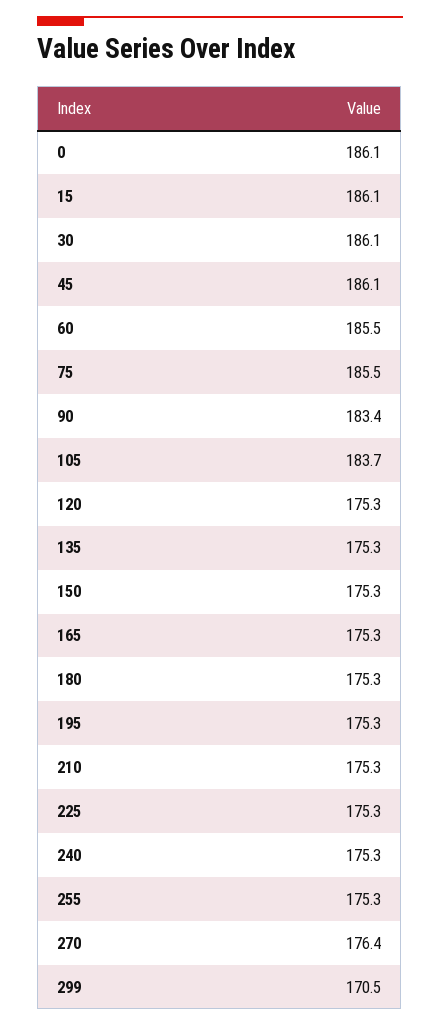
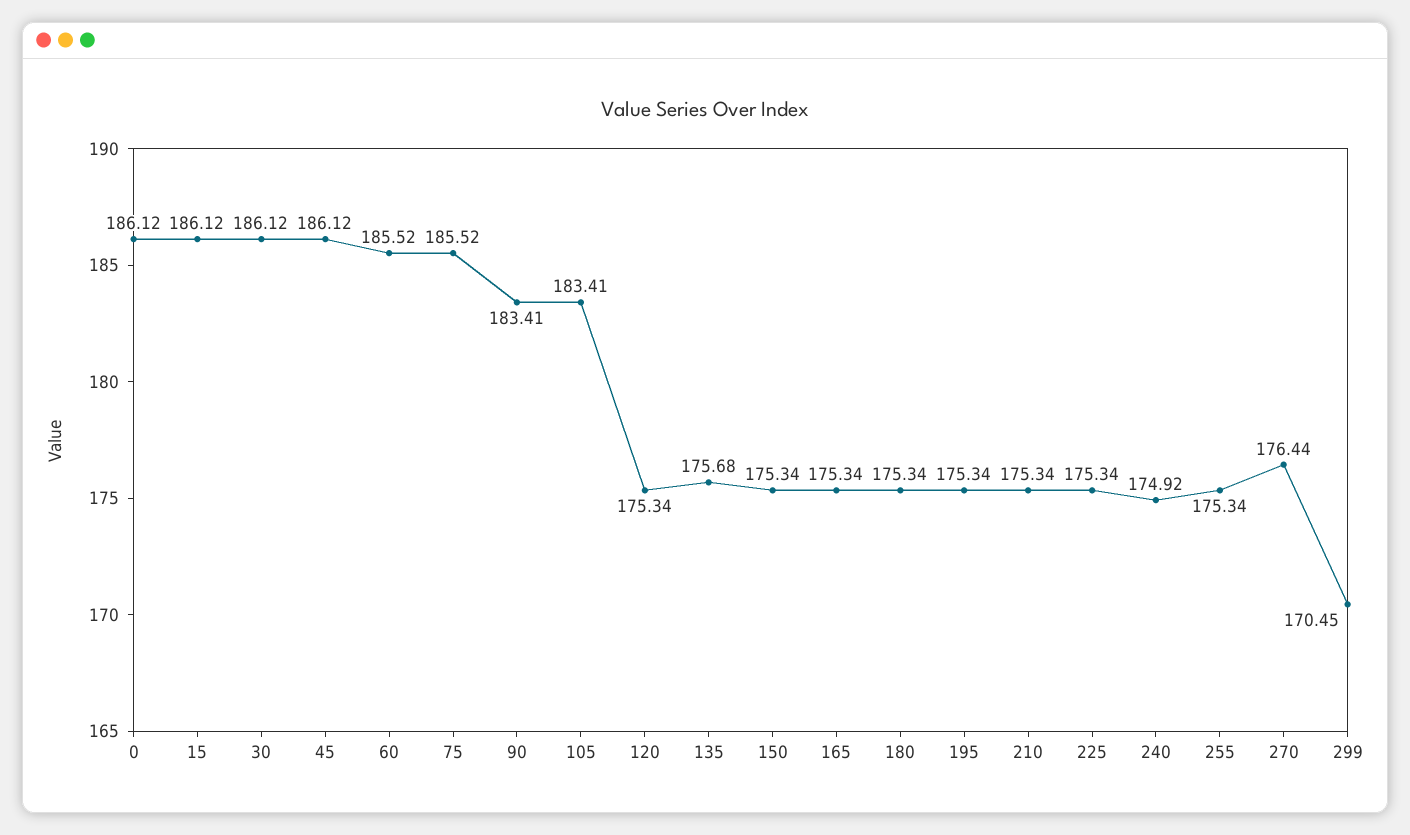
105: 183.7 -> 183.41
135: 175.3 -> 175.68
240: 175.3 -> 174.92

